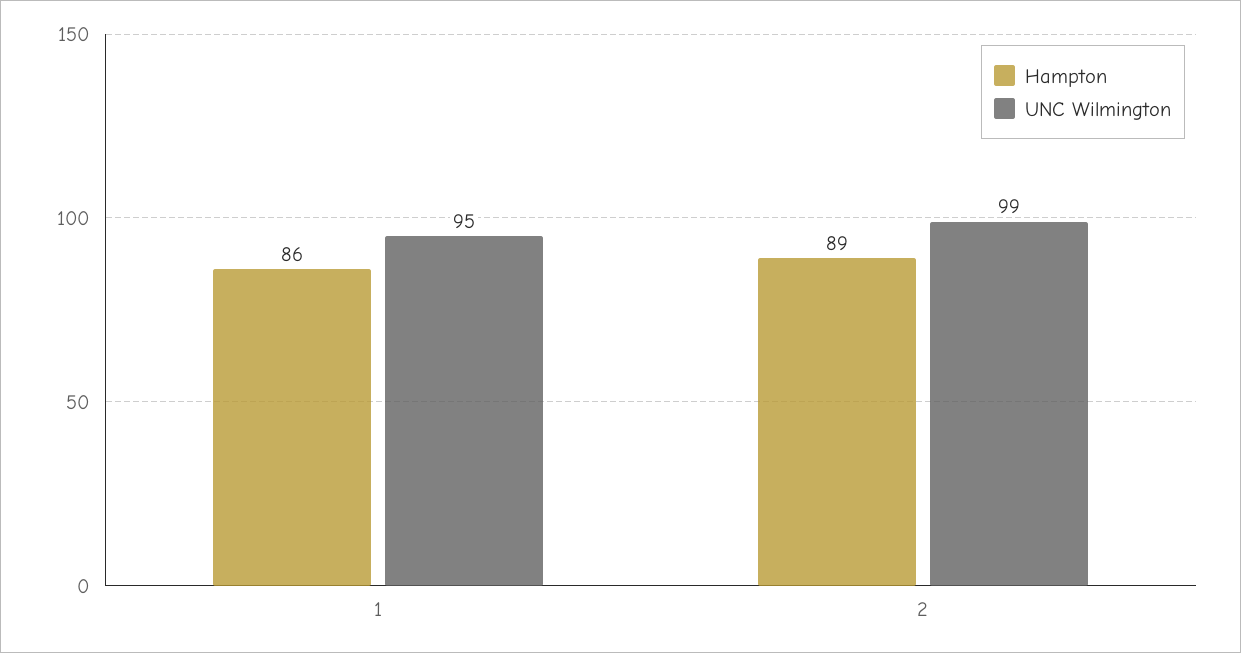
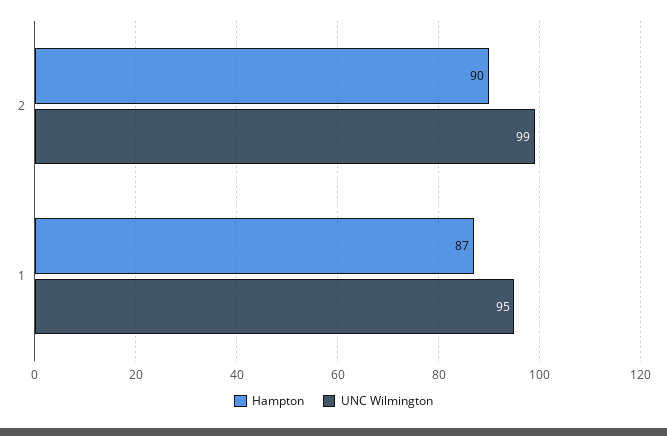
Hampton, 1: 86 -> 87
Hampton, 2: 89 -> 90

